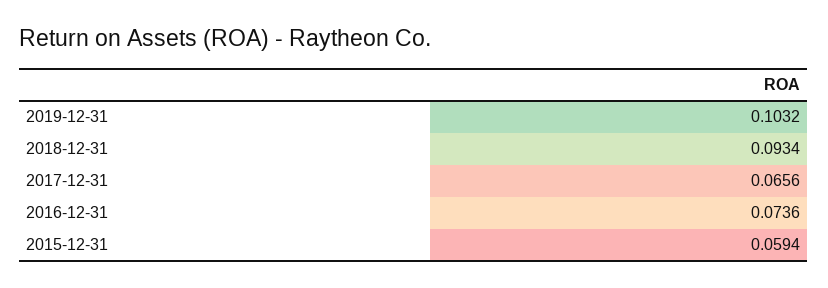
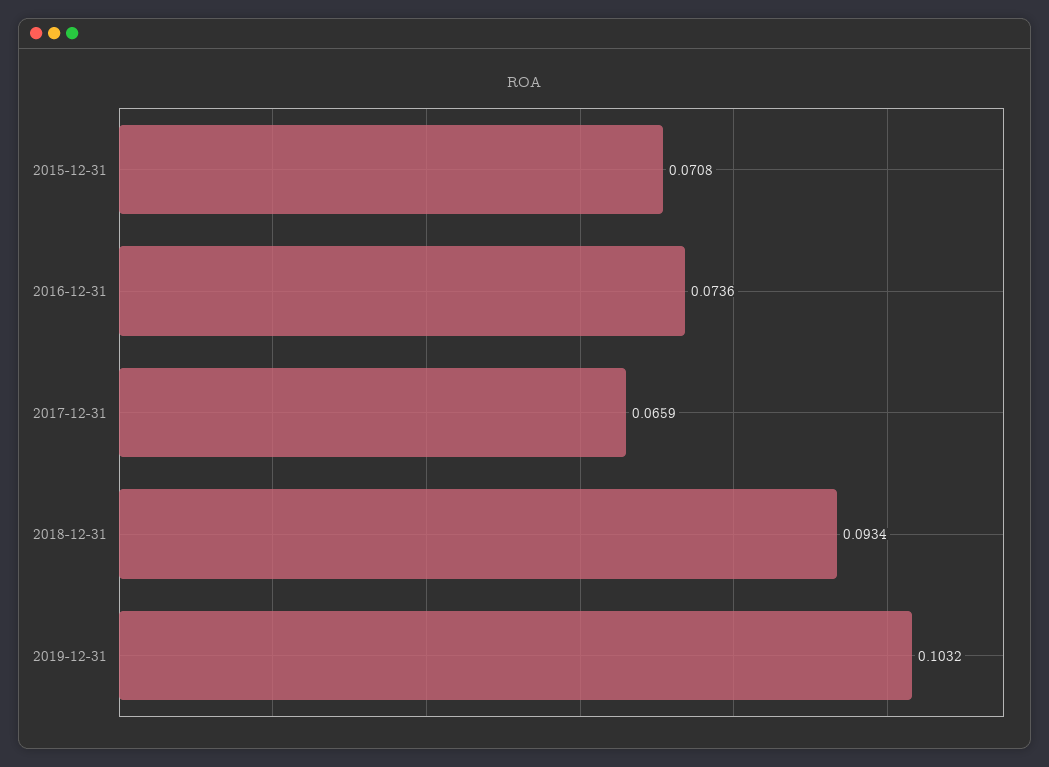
2017-12-31: 0.0656 -> 0.0659
2015-12-31: 0.0594 -> 0.0708

